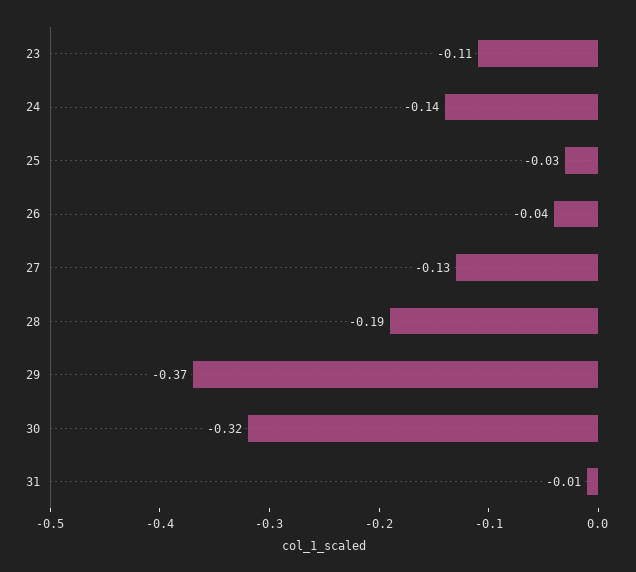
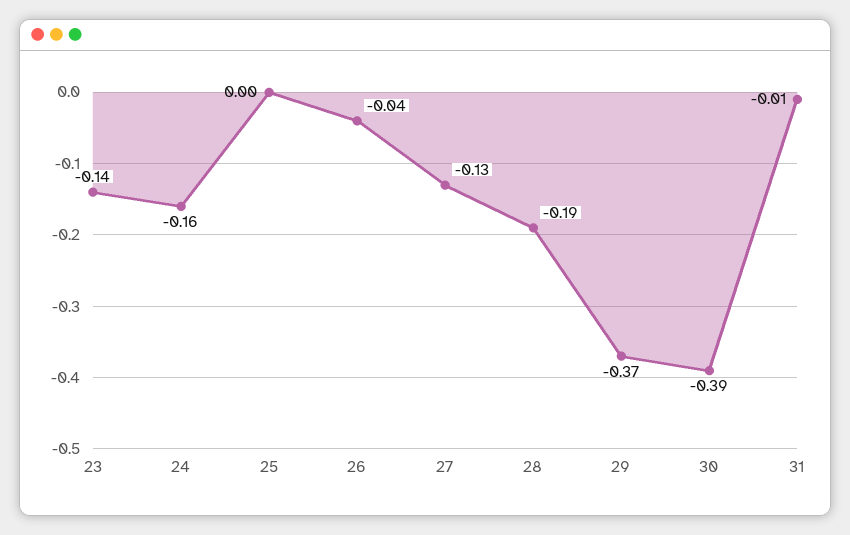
23: -0.11 -> -0.14
24: -0.14 -> -0.16
25: -0.03 -> 0
30: -0.32 -> -0.39

